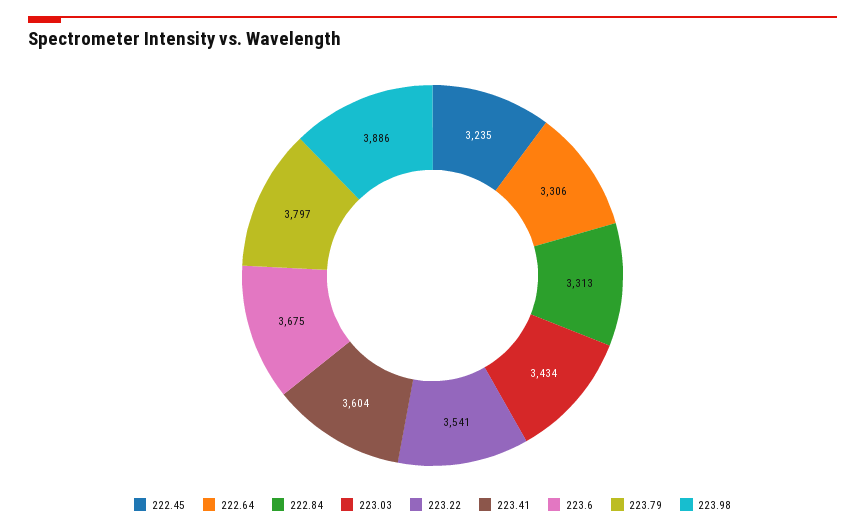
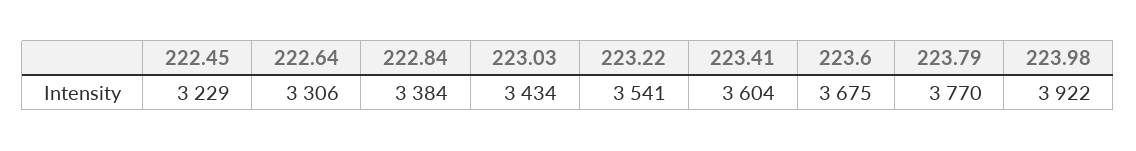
222.45: 3235 -> 3229
222.84: 3313 -> 3384
223.79: 3797 -> 3770
223.98: 3886 -> 3922

